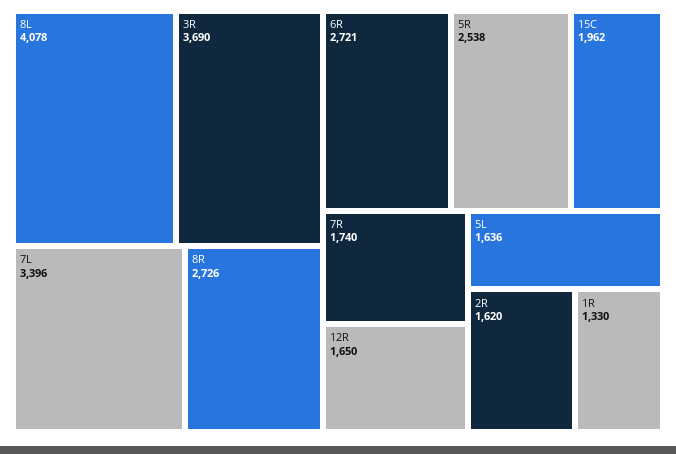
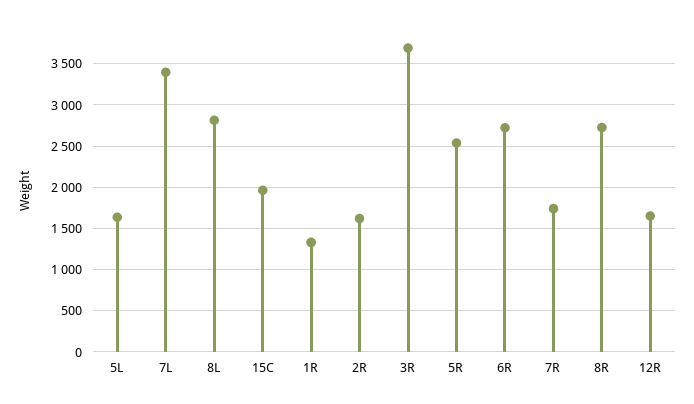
8L: 4078 -> 2800

